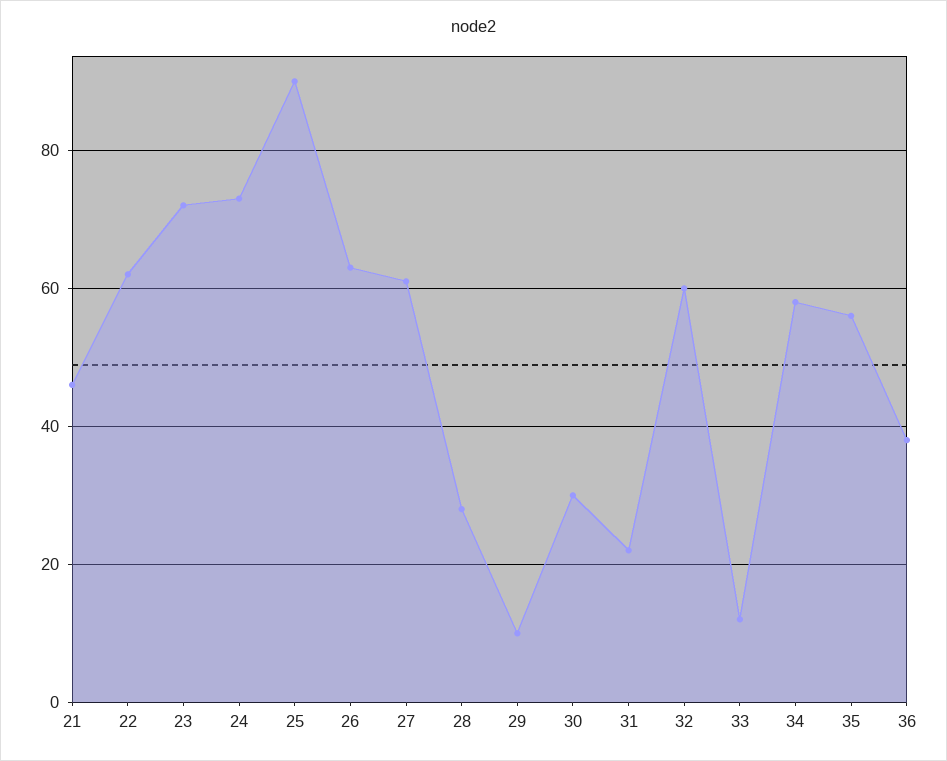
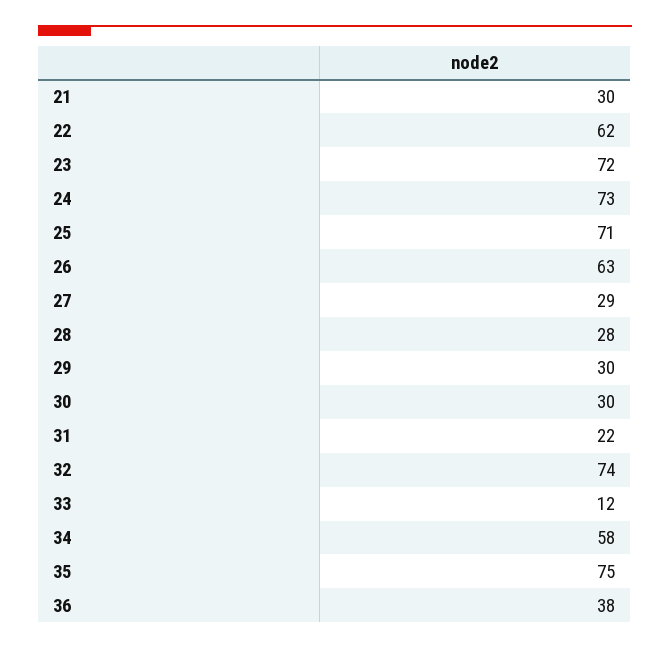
21: 45 -> 30
25: 90 -> 71
27: 60 -> 29
29: 10 -> 30
32: 60 -> 74
35: 55 -> 75

